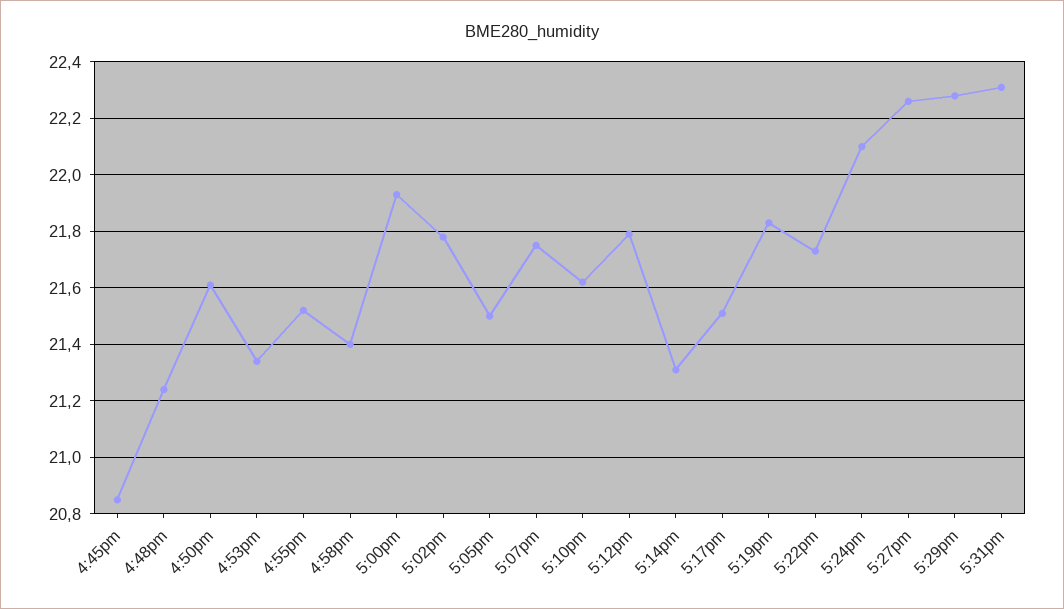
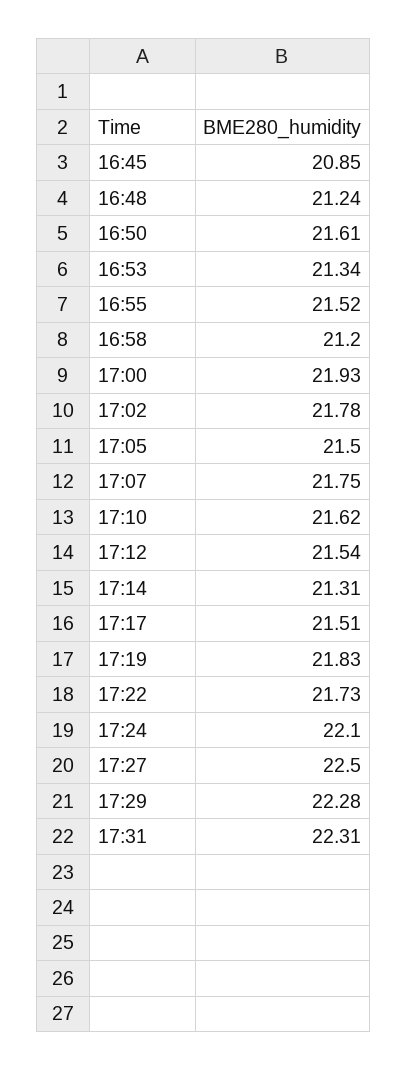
4:58pm: 21.4 -> 21.2
5:12pm: 21.8 -> 21.54
5:27pm: 22.25 -> 22.5

